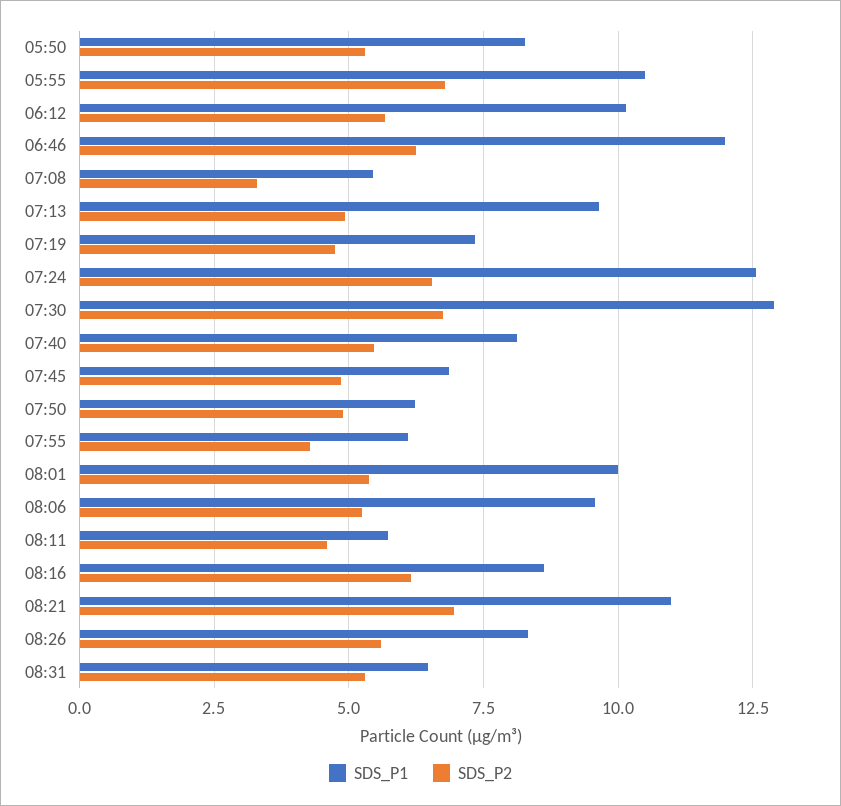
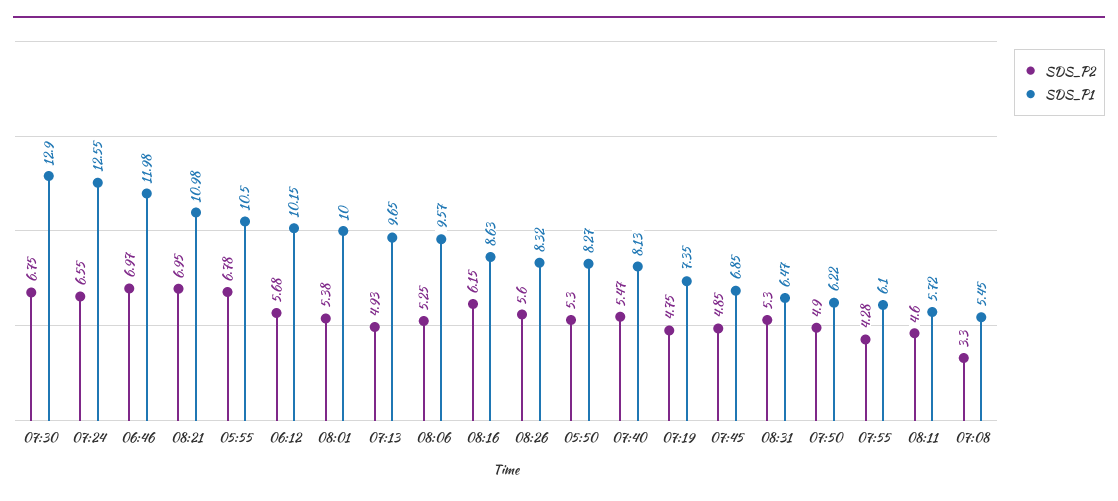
SDS_P2, 06:46: 6.25 -> 6.97

